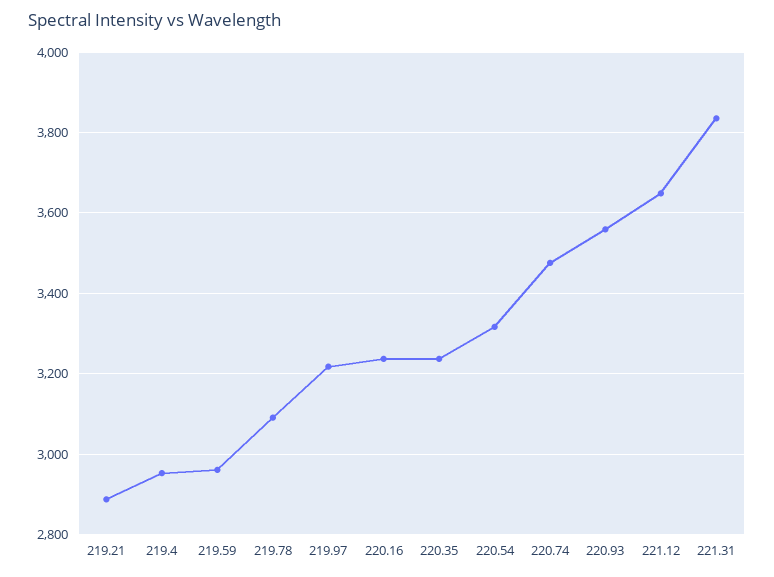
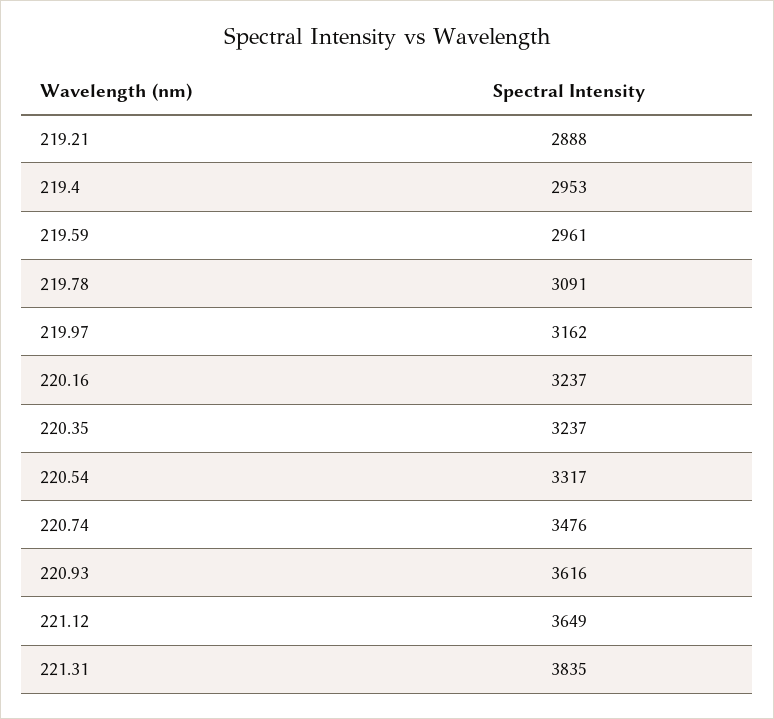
219.97: 3220 -> 3162
220.93: 3560 -> 3616

